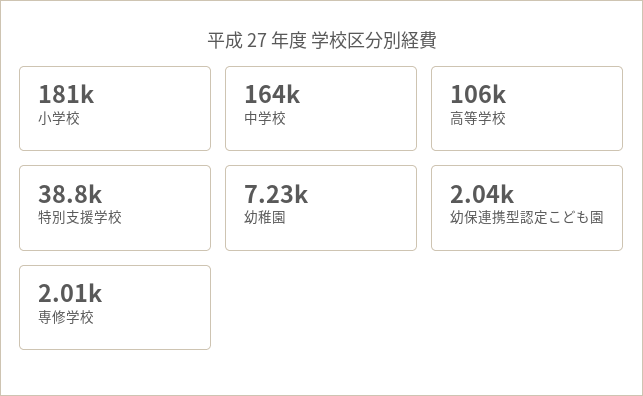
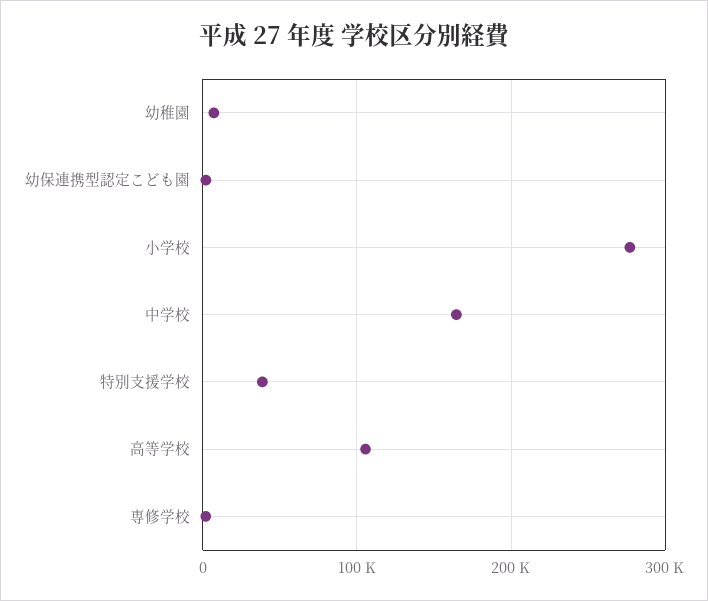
小学校: 181000 -> 280000

